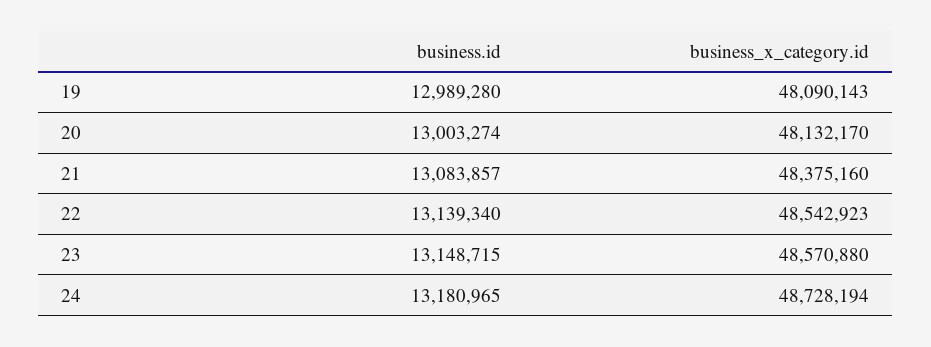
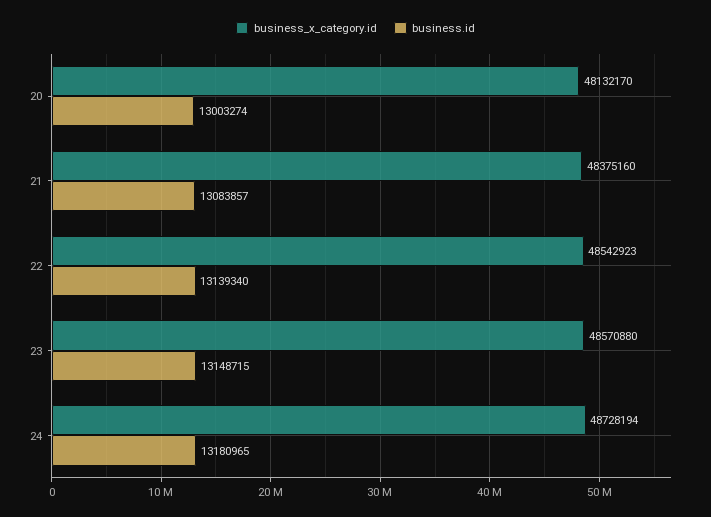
business.id, 19: 12989280 -> none
business_x_category.id, 19: 48090143 -> none

